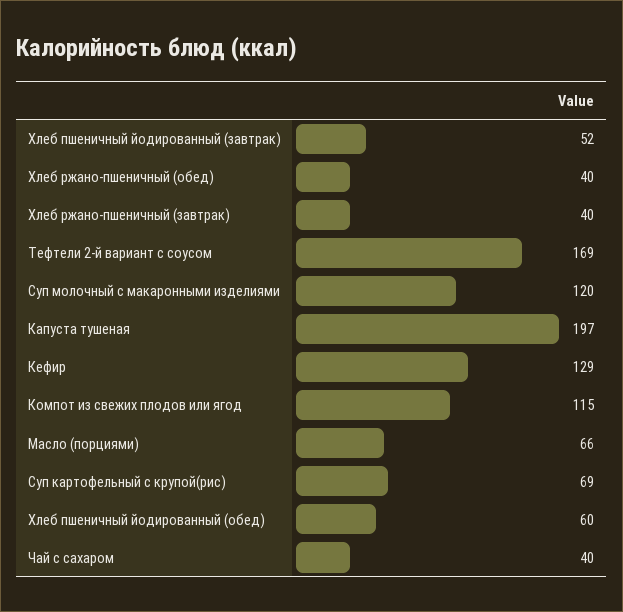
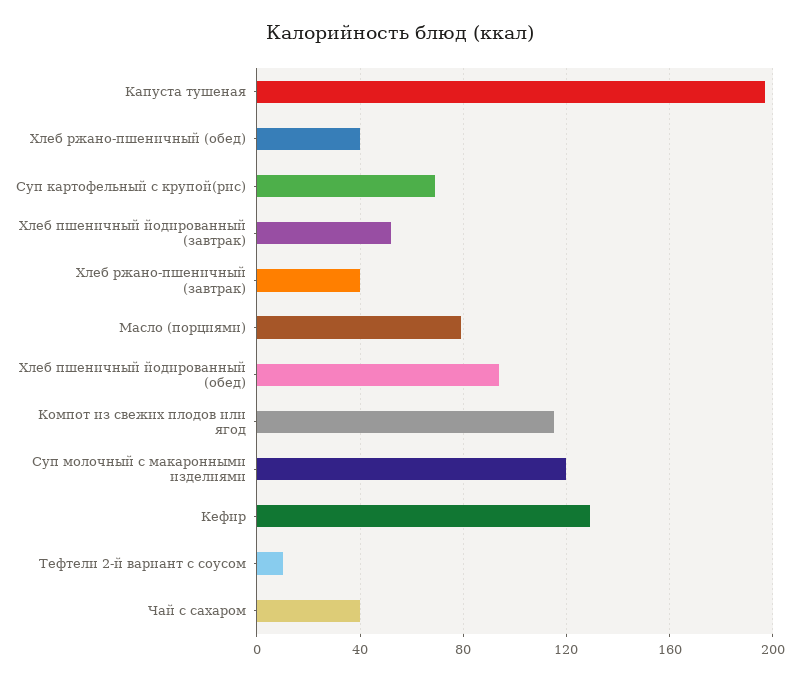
Тефтели 2-й вариант с соусом: 169 -> 10
Масло (порциями): 66 -> 80
Хлеб пшеничный йодированный (обед): 60 -> 95

